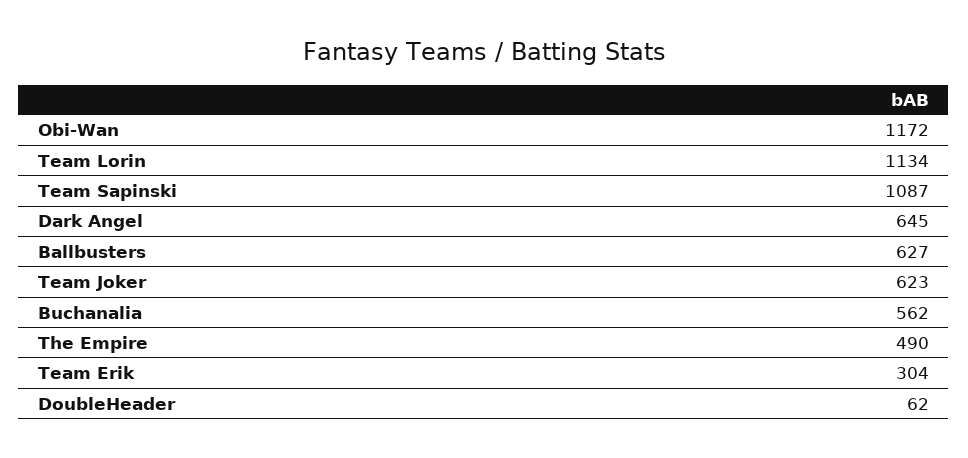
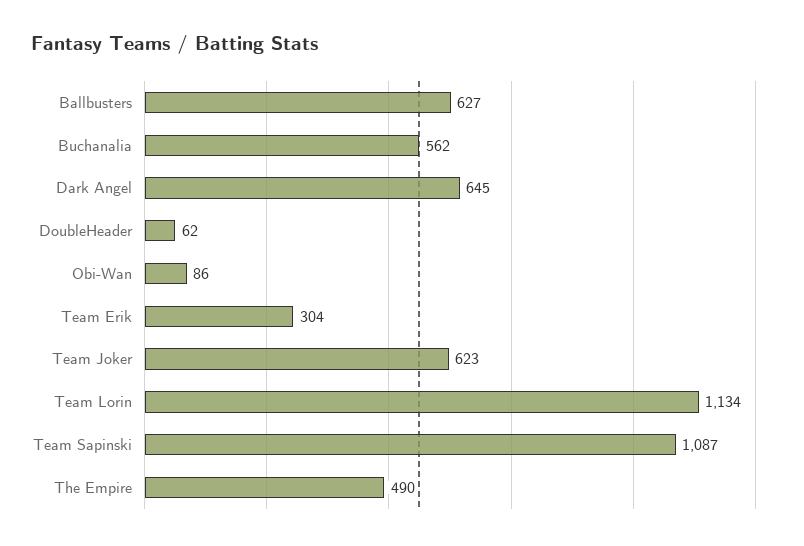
Obi-Wan: 1172 -> 86

